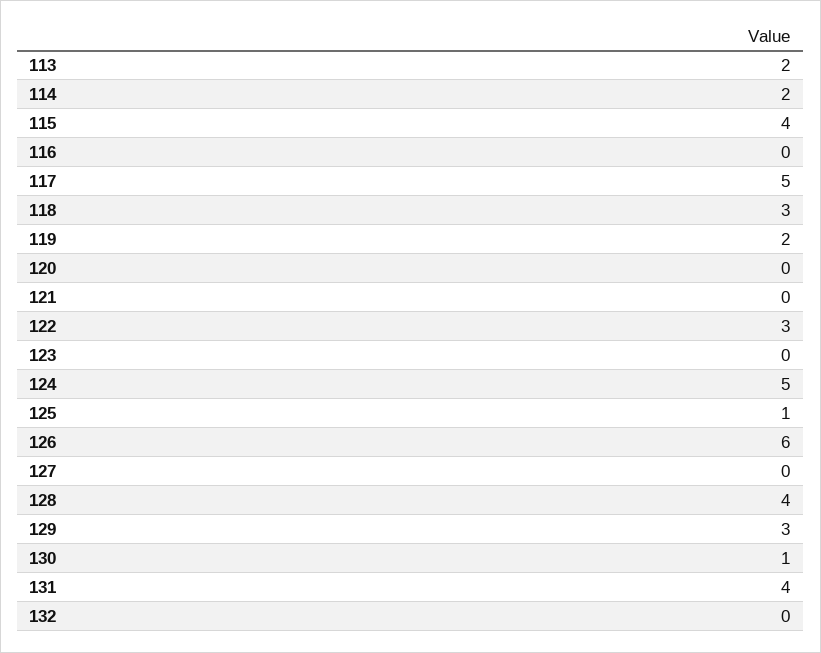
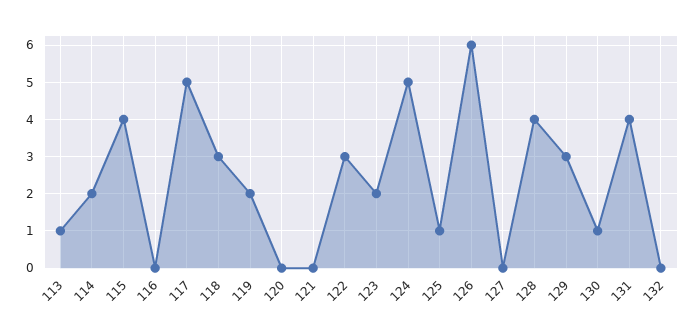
113: 2 -> 1
123: 0 -> 2

